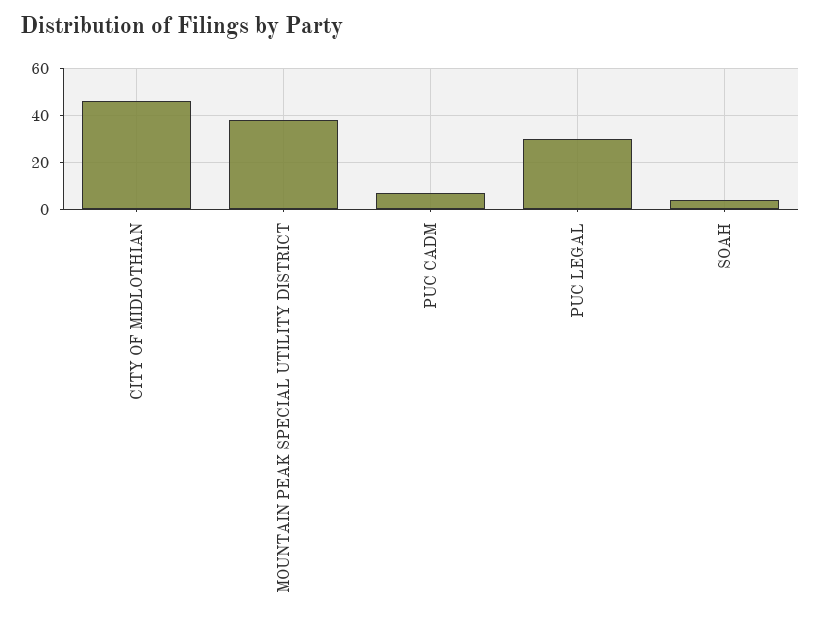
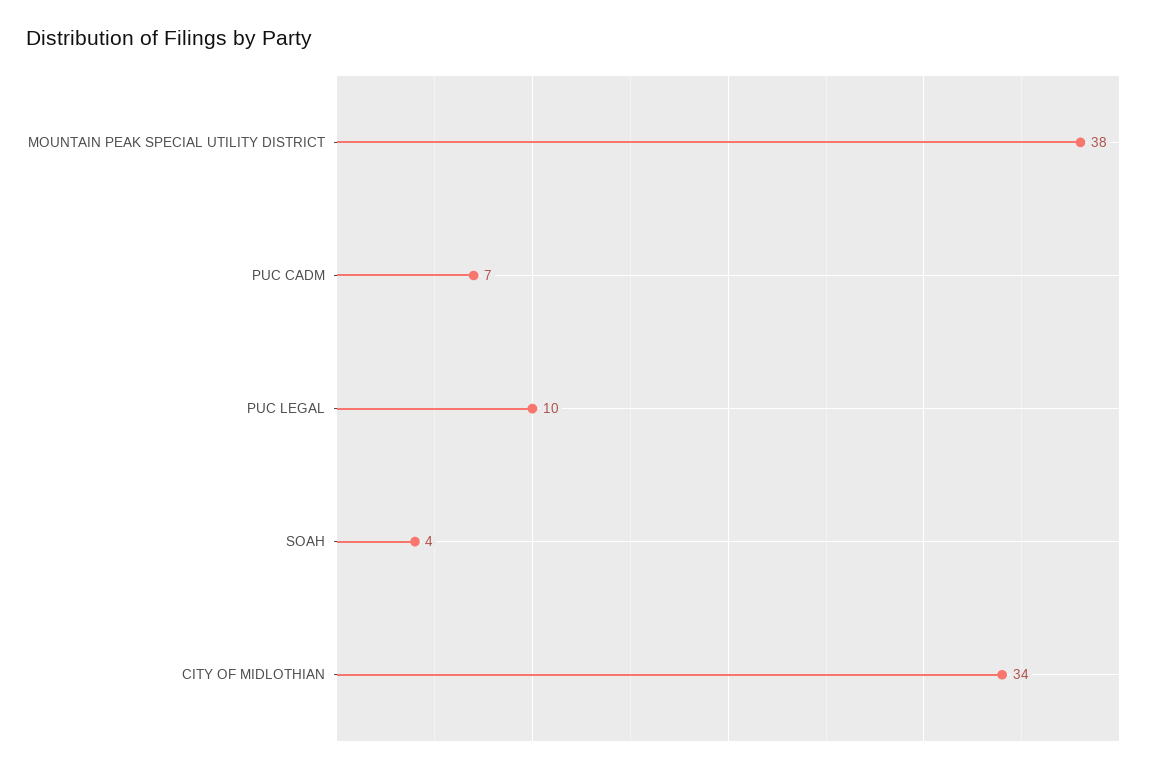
CITY OF MIDLOTHIAN: 45 -> 34
PUC LEGAL: 30 -> 10

